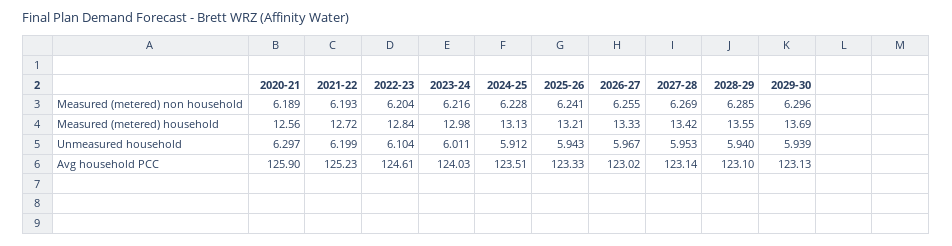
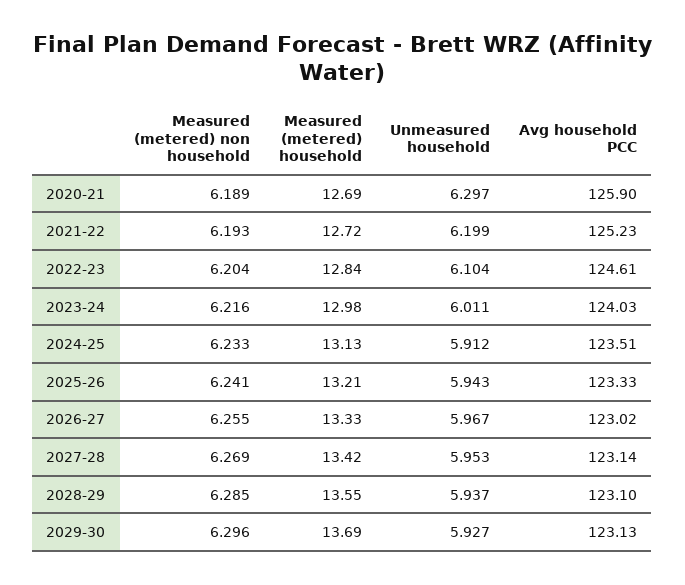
2024-25, Measured (metered) non household: 6.228 -> 6.233
2020-21, Measured (metered) household: 12.56 -> 12.69
2028-29, Unmeasured household: 5.94 -> 5.937
2029-30, Unmeasured household: 5.939 -> 5.927

